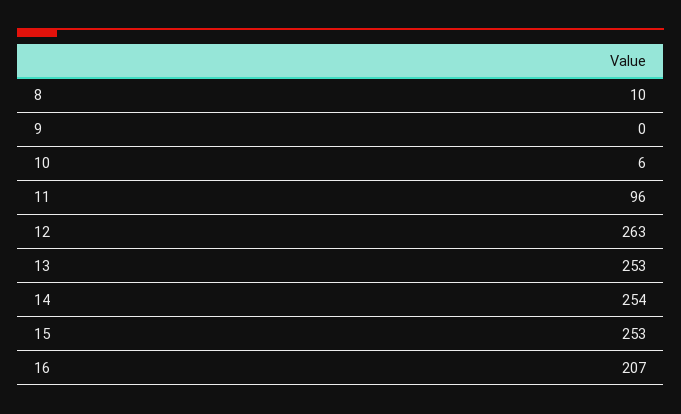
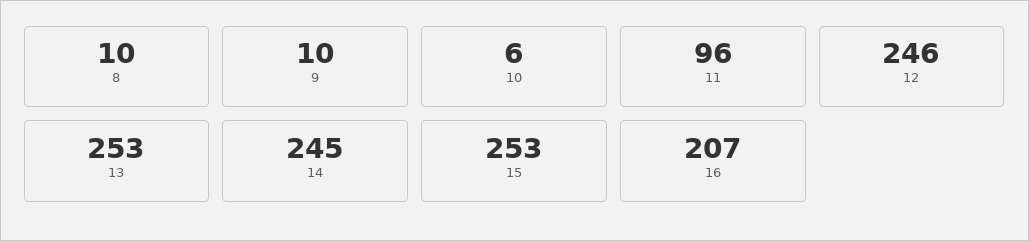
9: 0 -> 10
12: 263 -> 246
14: 254 -> 245

